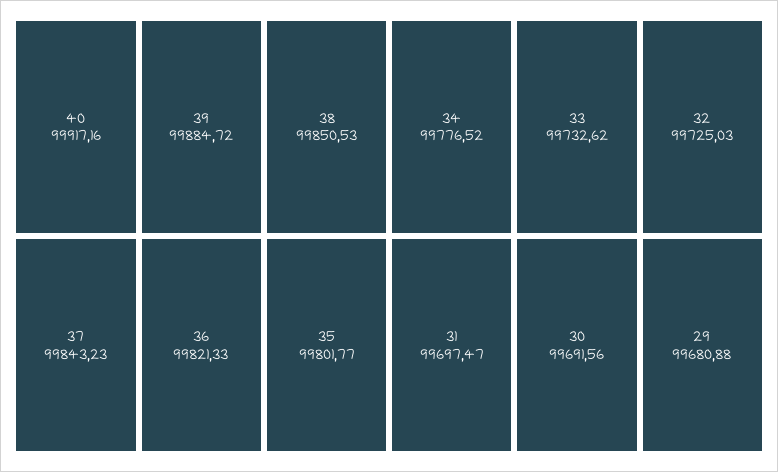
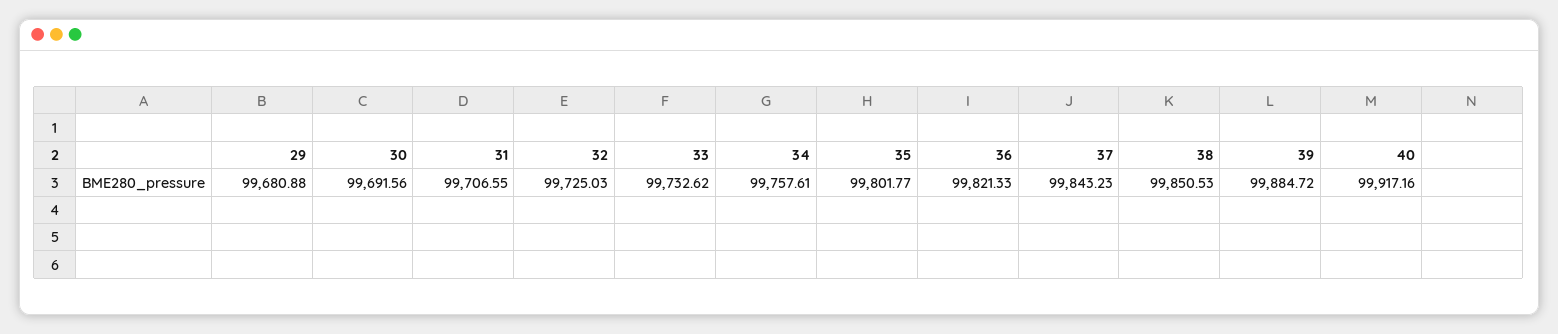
34: 99776.52 -> 99757.61
31: 99697.47 -> 99706.55

